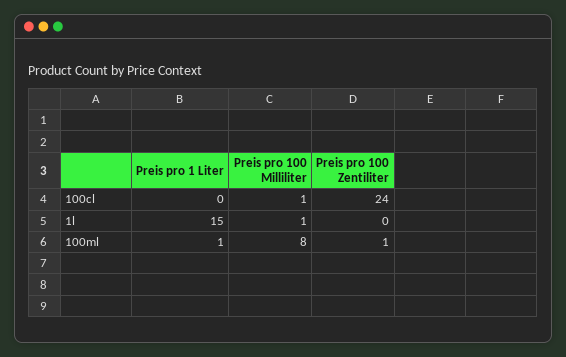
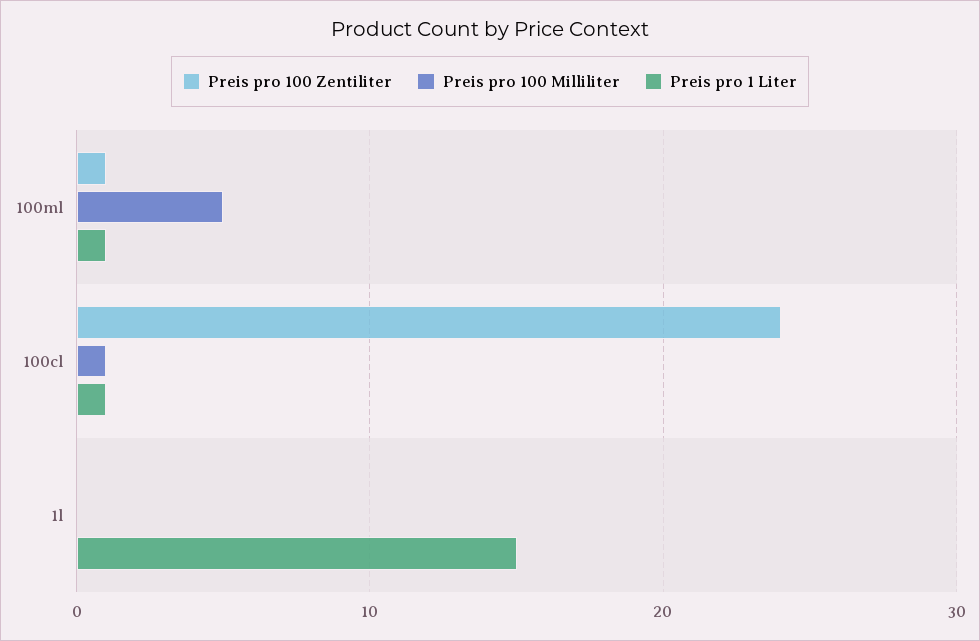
Preis pro 1 Liter, 100cl: 0 -> 1
Preis pro 100 Milliliter, 1l: 1 -> 0
Preis pro 100 Milliliter, 100ml: 8 -> 5

